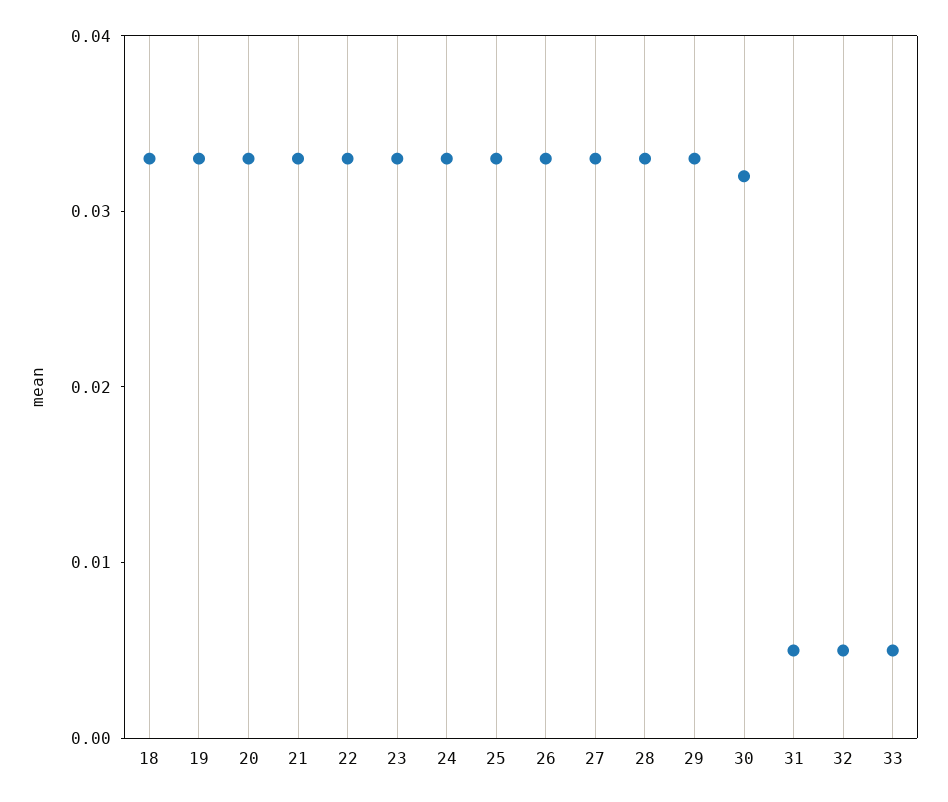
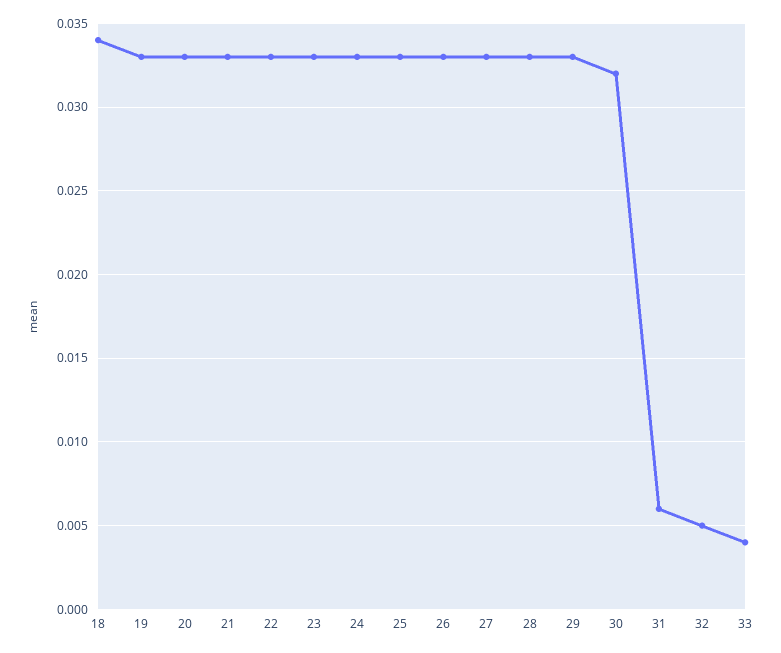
18: 0.033 -> 0.034
31: 0.005 -> 0.006
33: 0.005 -> 0.004

